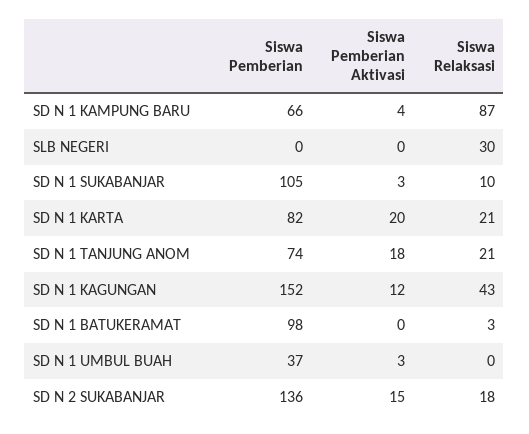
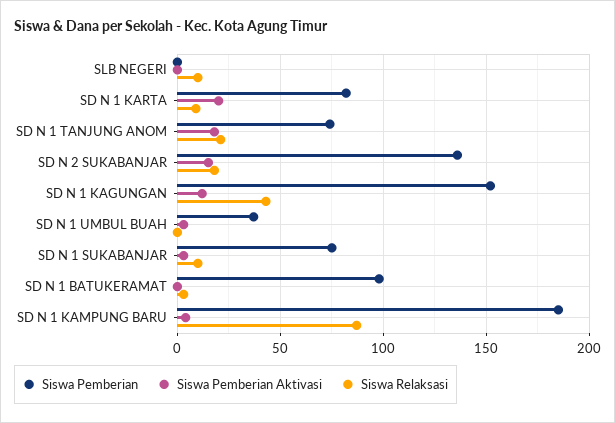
Siswa Pemberian, SD N 1 KAMPUNG BARU: 66 -> 185
Siswa Relaksasi, SLB NEGERI: 30 -> 10
Siswa Pemberian, SD N 1 SUKABANJAR: 105 -> 75
Siswa Relaksasi, SD N 1 KARTA: 21 -> 10

